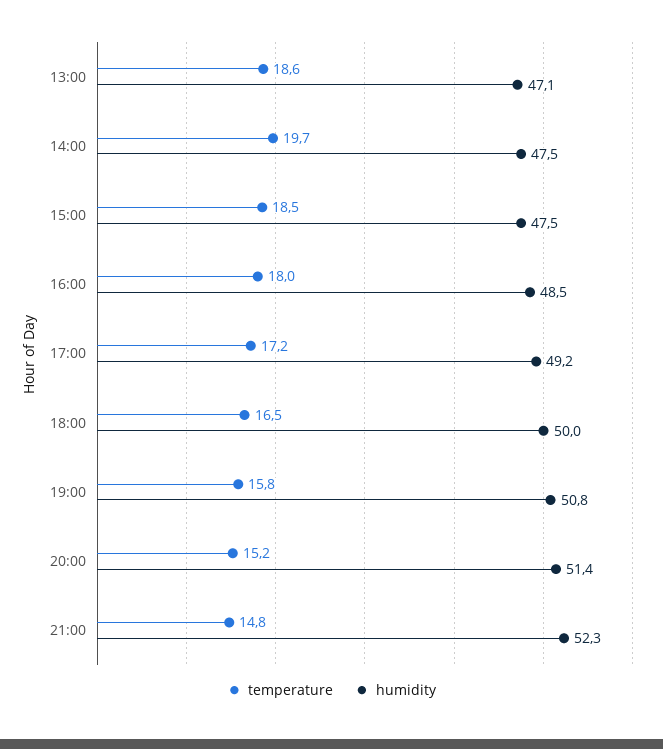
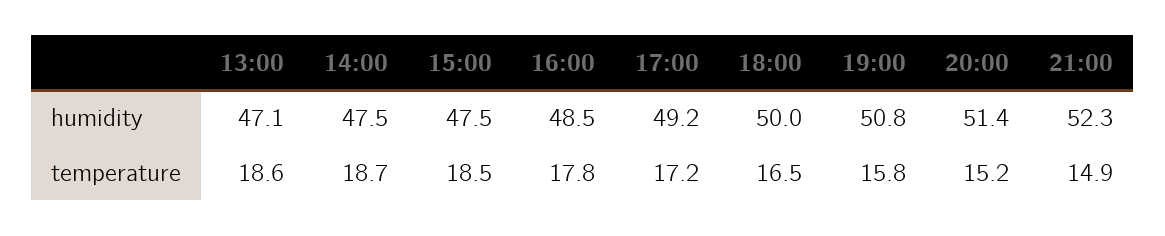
temperature, 14:00: 19.7 -> 18.7
temperature, 16:00: 18 -> 17.8
temperature, 21:00: 14.8 -> 14.9

